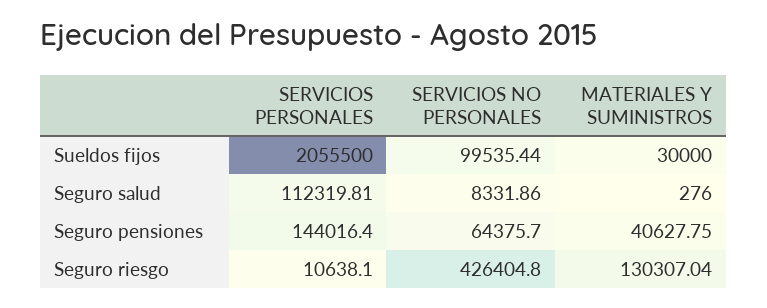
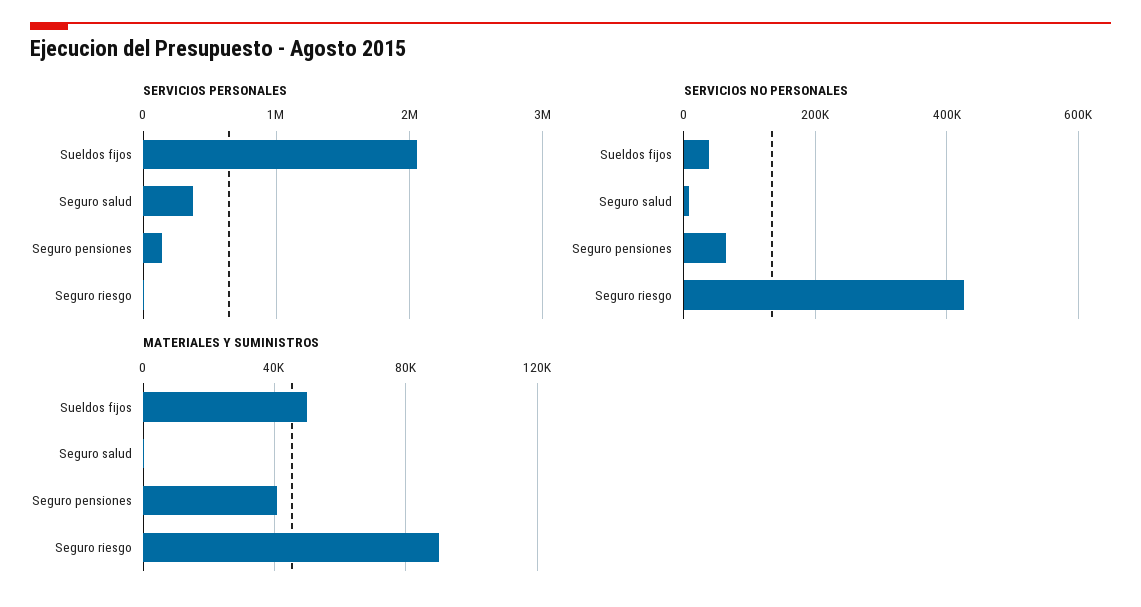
SERVICIOS NO PERSONALES, Sueldos fijos: 99535.44 -> 40000
MATERIALES Y SUMINISTROS, Sueldos fijos: 30000 -> 50000
SERVICIOS PERSONALES, Seguro salud: 112319.81 -> 400000
MATERIALES Y SUMINISTROS, Seguro riesgo: 130307.04 -> 90000

